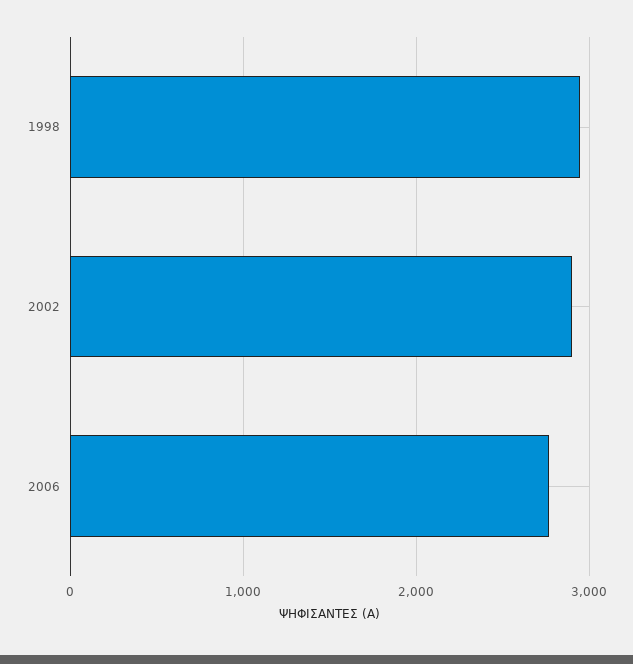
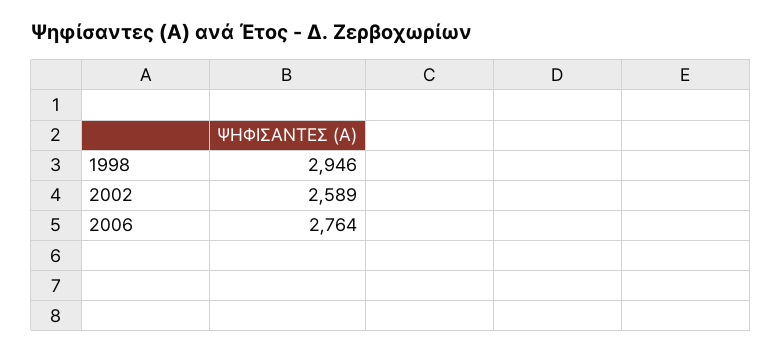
2002: 2900 -> 2589

